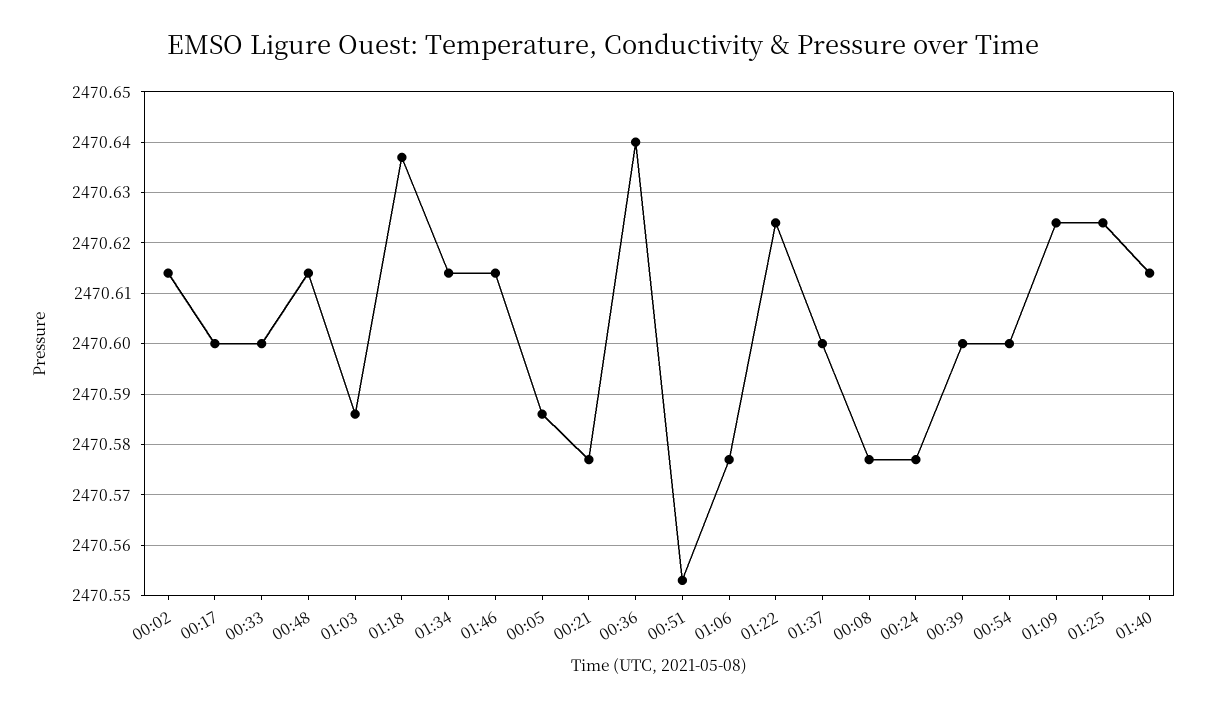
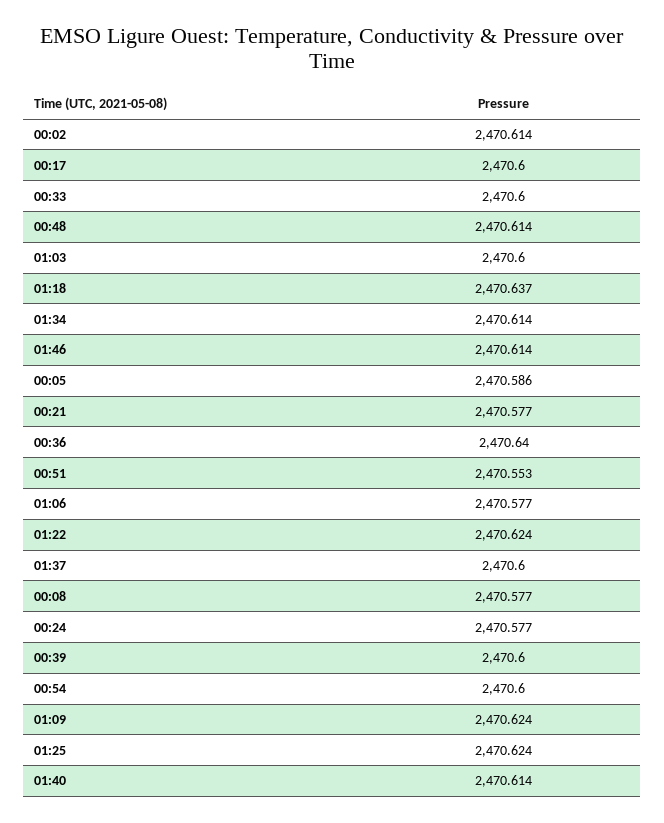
01:03: 2470.585 -> 2470.6

